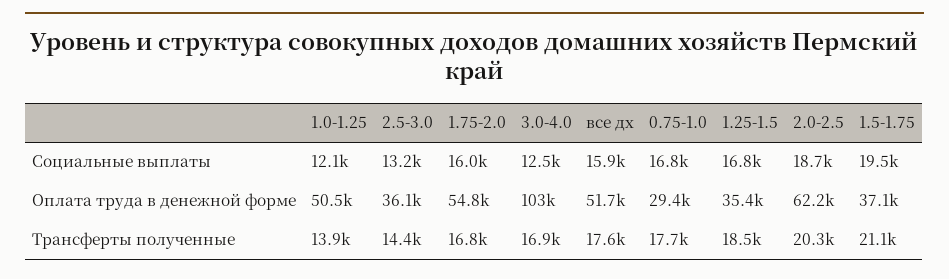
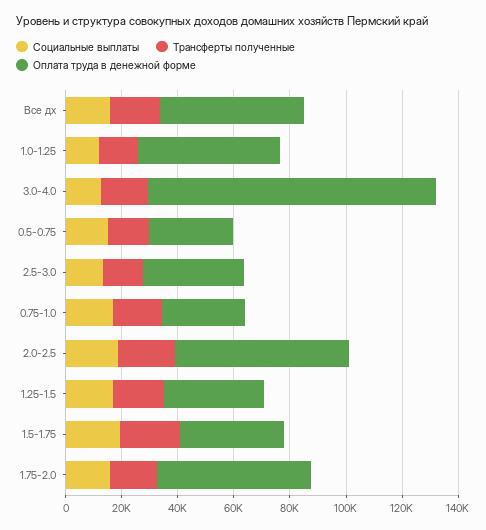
Социальные выплаты, 0.5-0.75: none -> 15000
Трансферты полученные, 0.5-0.75: none -> 15000
Оплата труда в денежной форме, 0.5-0.75: none -> 30000

